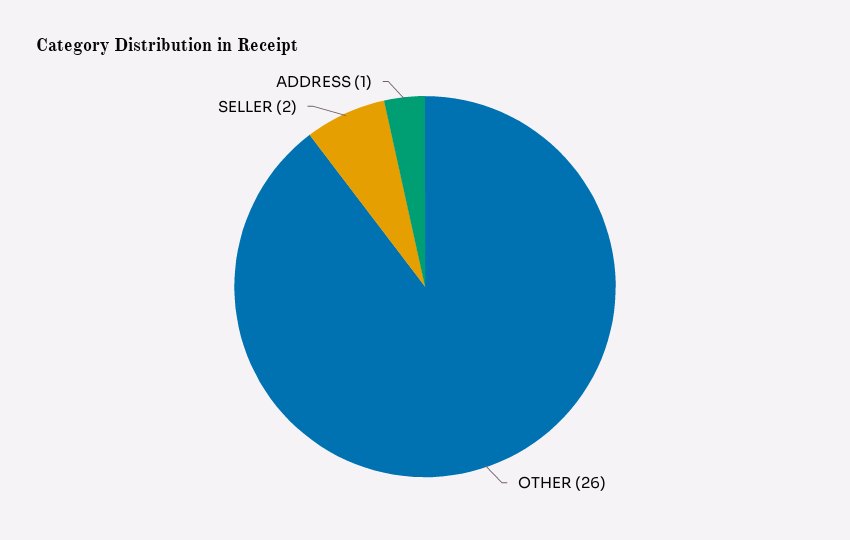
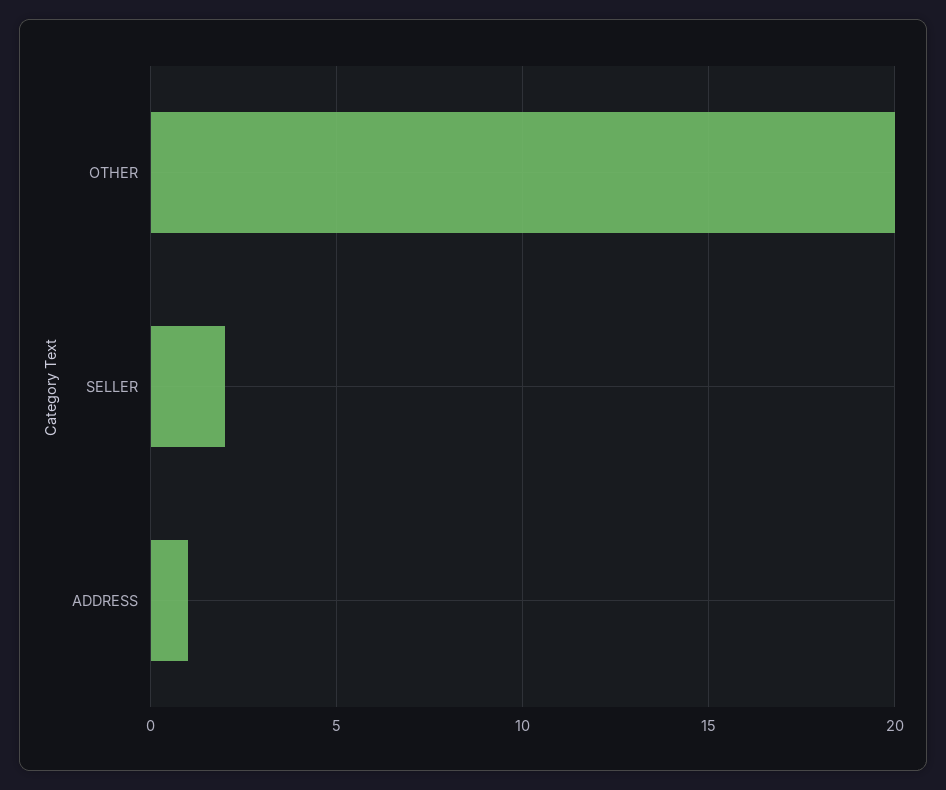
OTHER: 26 -> 20

